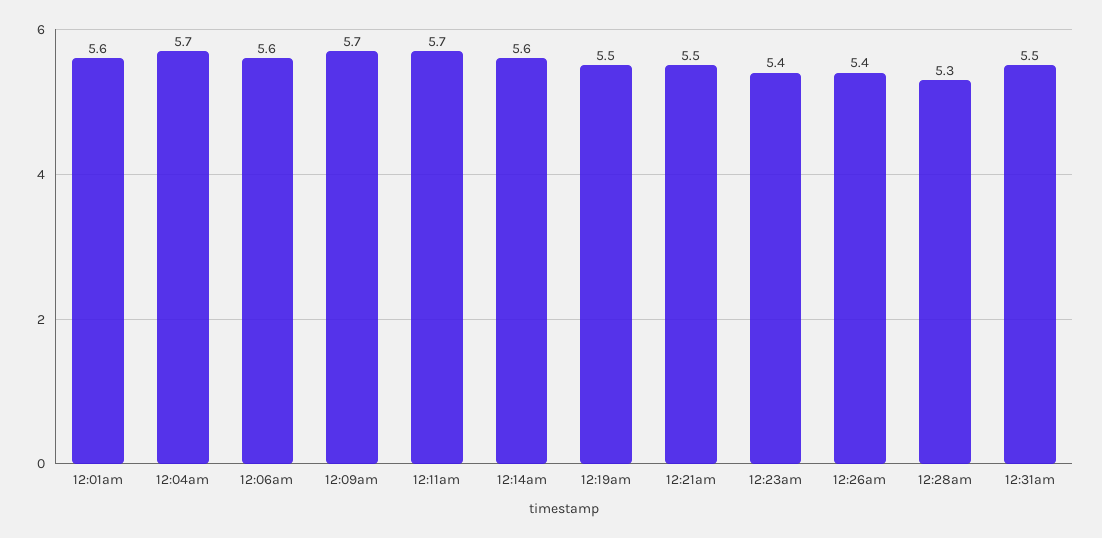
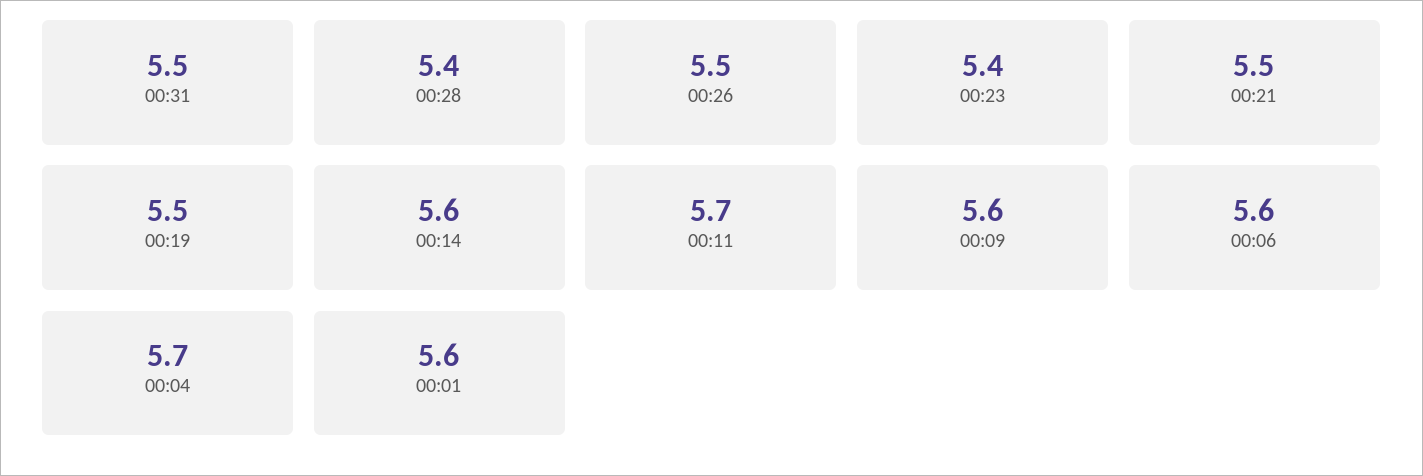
12:09am: 5.7 -> 5.6
12:26am: 5.4 -> 5.5
12:28am: 5.3 -> 5.4

